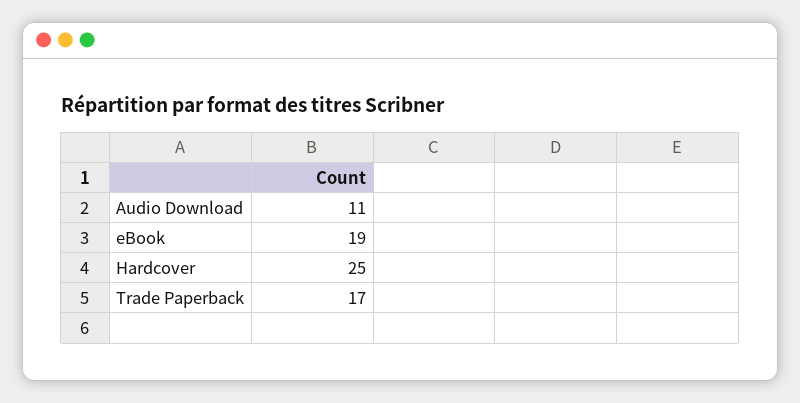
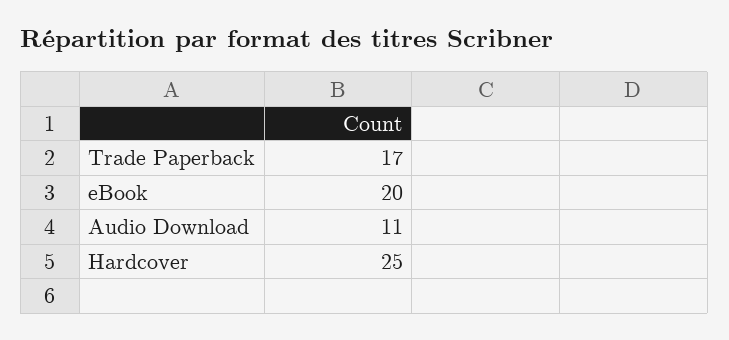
eBook: 19 -> 20

